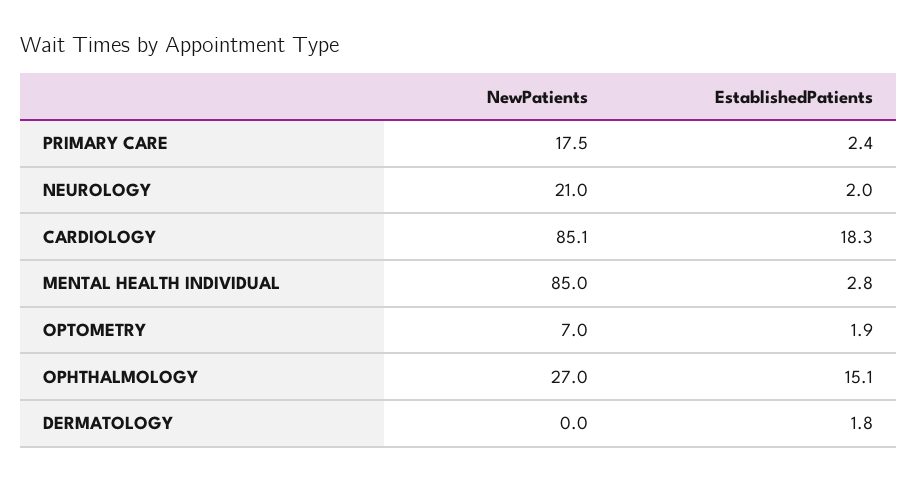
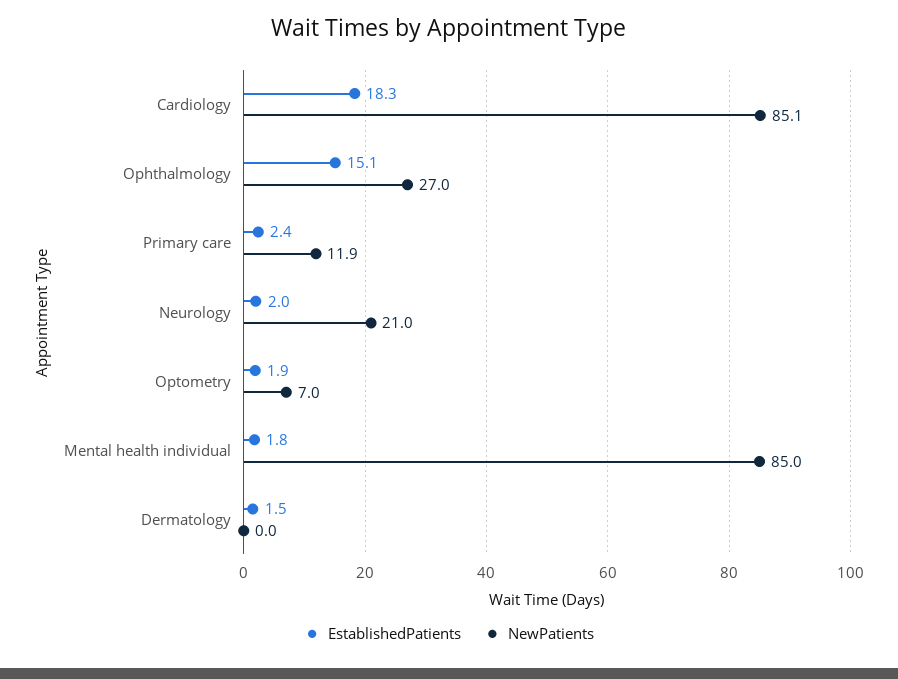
NewPatients, PRIMARY CARE: 17.5 -> 11.9
EstablishedPatients, MENTAL HEALTH INDIVIDUAL: 2.8 -> 1.8
EstablishedPatients, DERMATOLOGY: 1.8 -> 1.5

